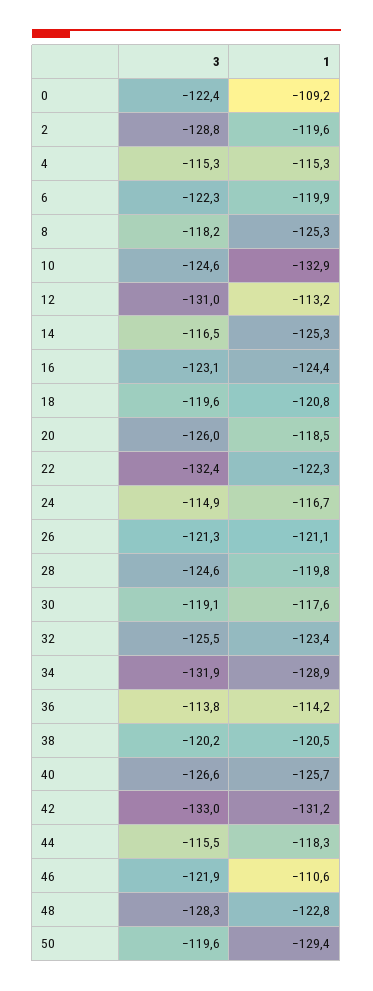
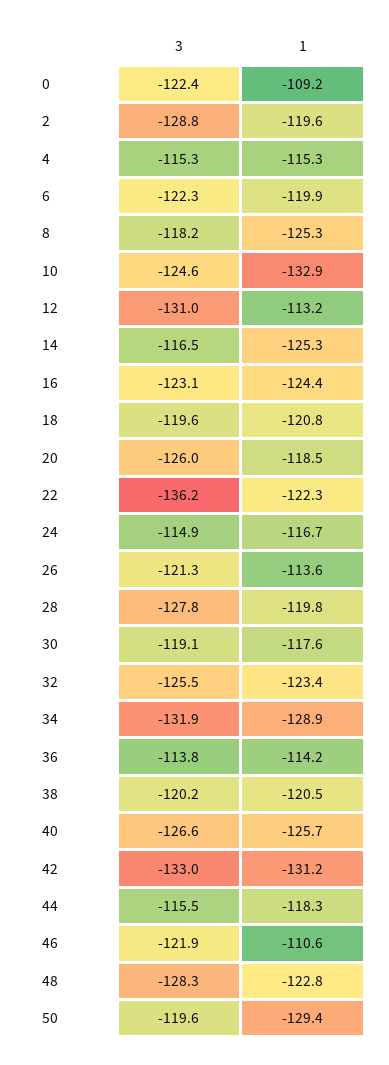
3, 22: -132.4 -> -136.2
1, 26: -121.1 -> -113.6
3, 28: -124.6 -> -127.8

